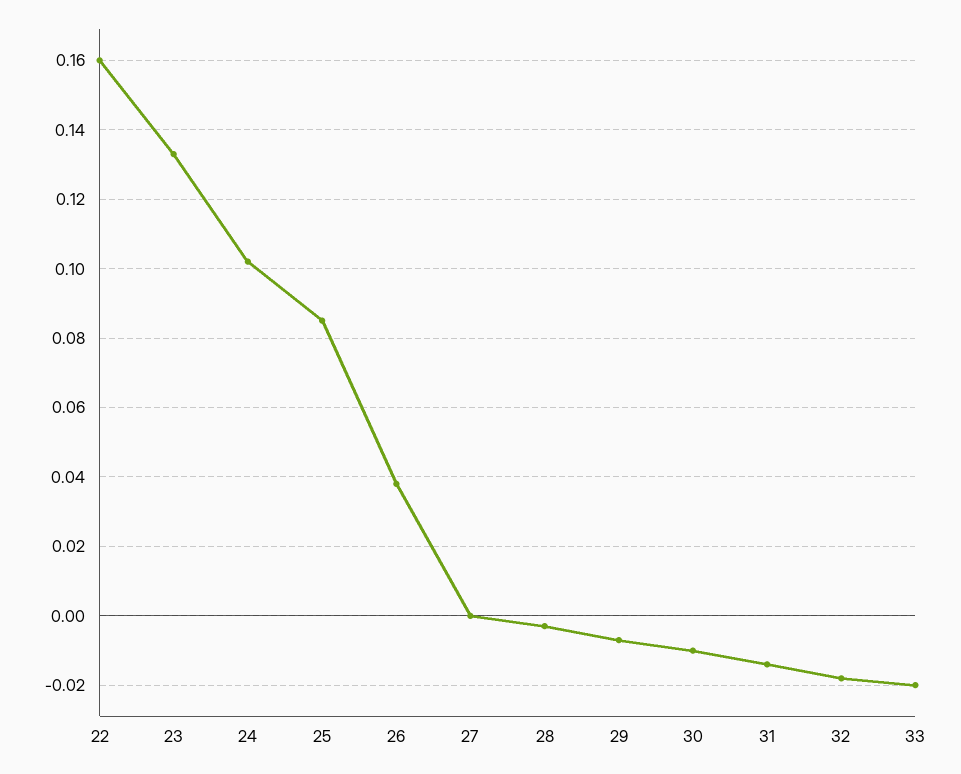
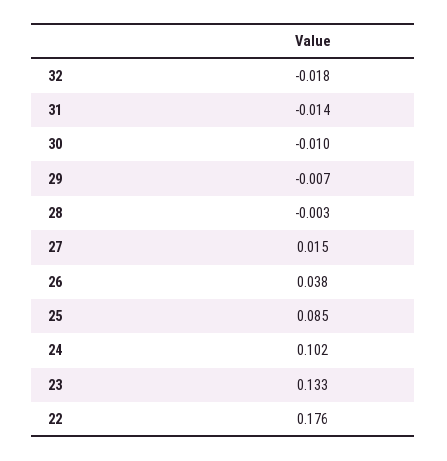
22: 0.16 -> 0.176
27: 0 -> 0.015
33: -0.02 -> none

